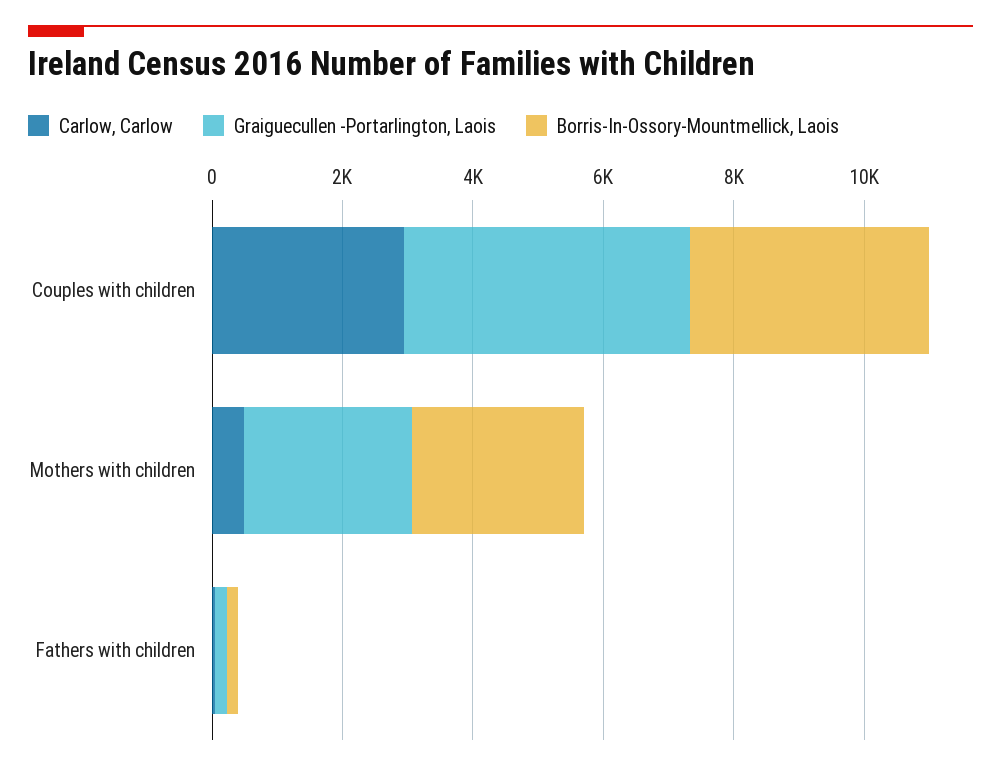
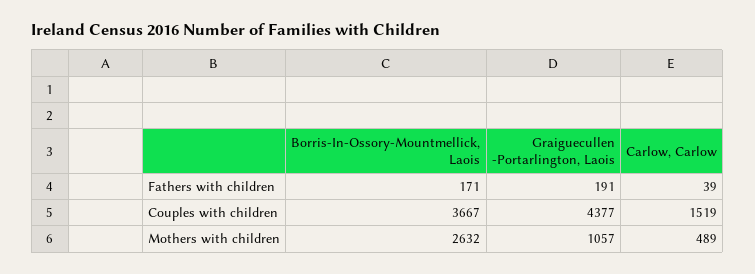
Carlow, Carlow, Couples with children: 3000 -> 1519
Graiguecullen -Portarlington, Laois, Mothers with children: 2500 -> 1057

